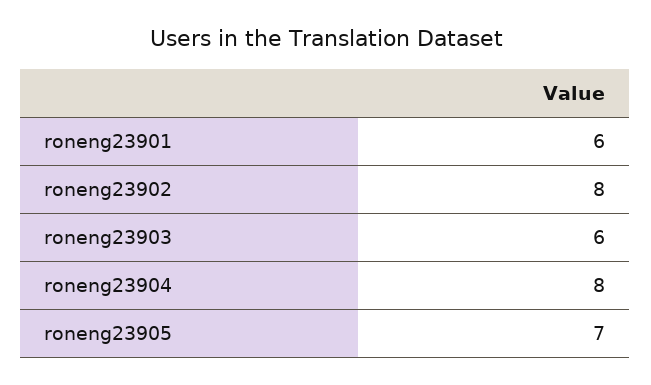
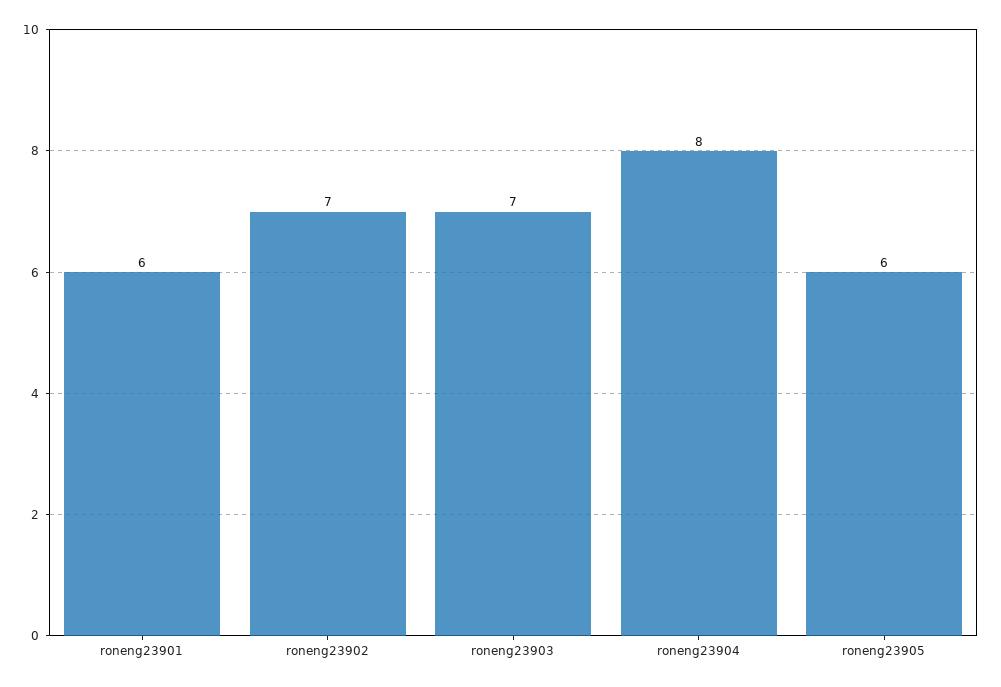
roneng23902: 8 -> 7
roneng23903: 6 -> 7
roneng23905: 7 -> 6

